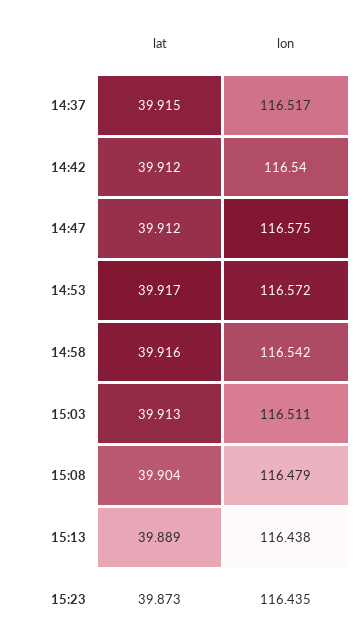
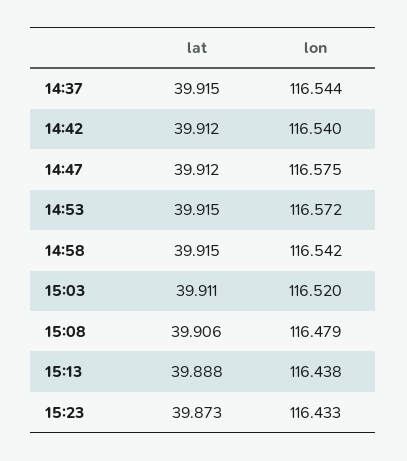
lon, 14:37: 116.517 -> 116.544
lat, 14:53: 39.917 -> 39.915
lat, 14:58: 39.916 -> 39.915
lat, 15:03: 39.913 -> 39.911
lon, 15:03: 116.511 -> 116.52
lat, 15:08: 39.904 -> 39.906
lat, 15:13: 39.889 -> 39.888
lon, 15:23: 116.435 -> 116.433

